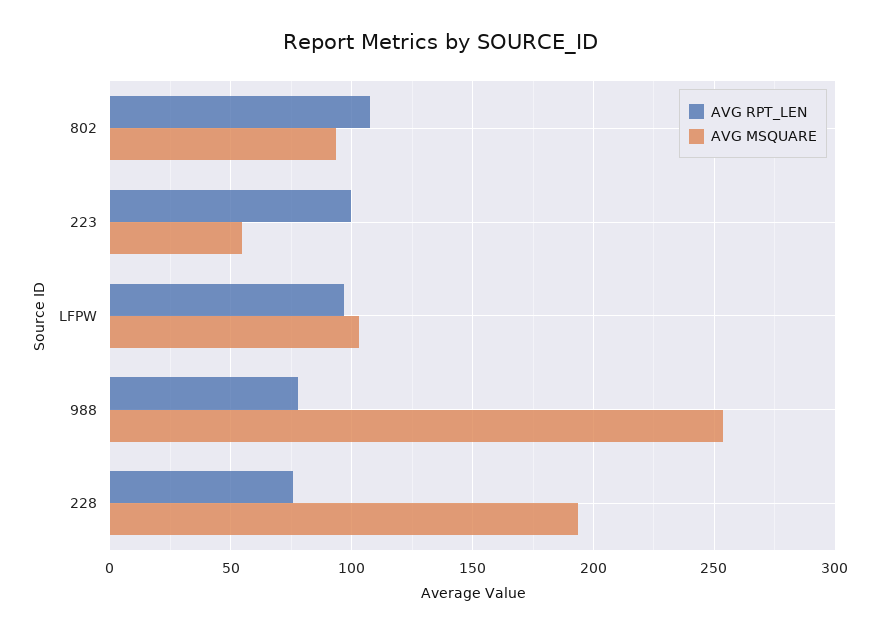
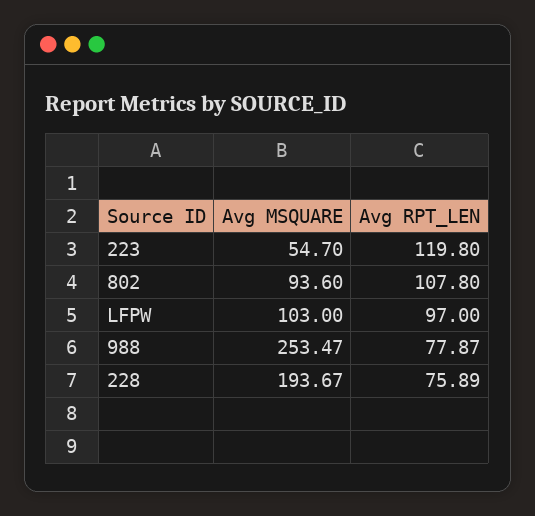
AVG RPT_LEN, 223: 100 -> 119.8

